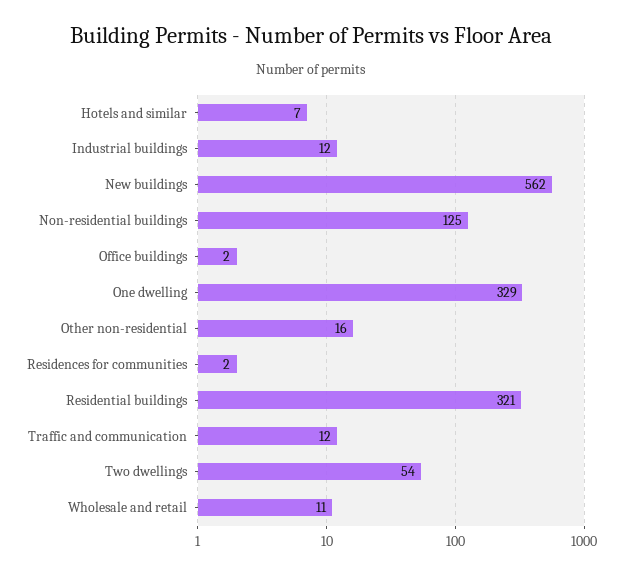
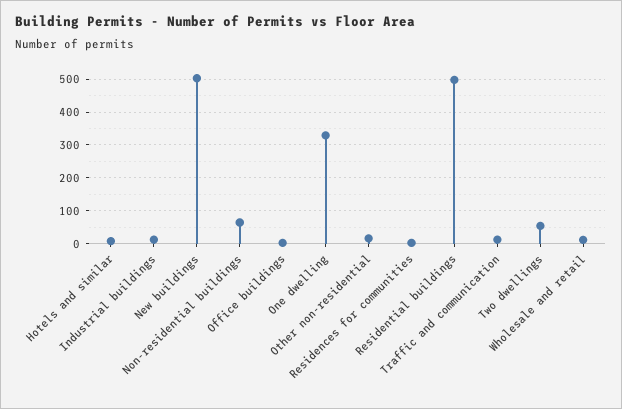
New buildings: 562 -> 500
Non-residential buildings: 125 -> 60
Residential buildings: 321 -> 500

